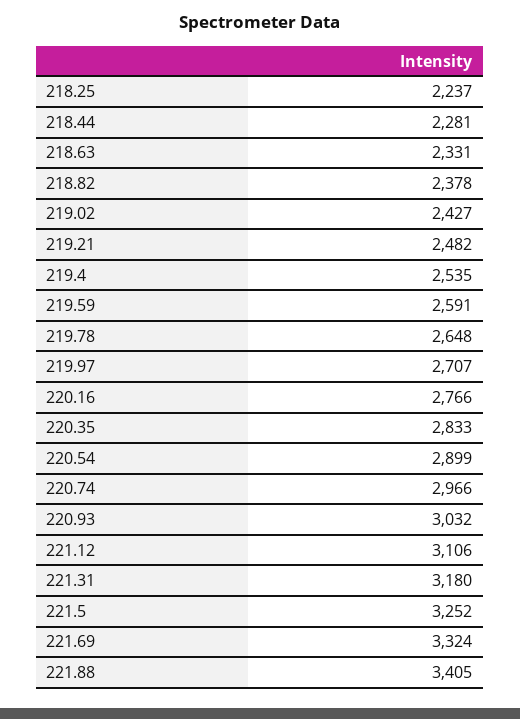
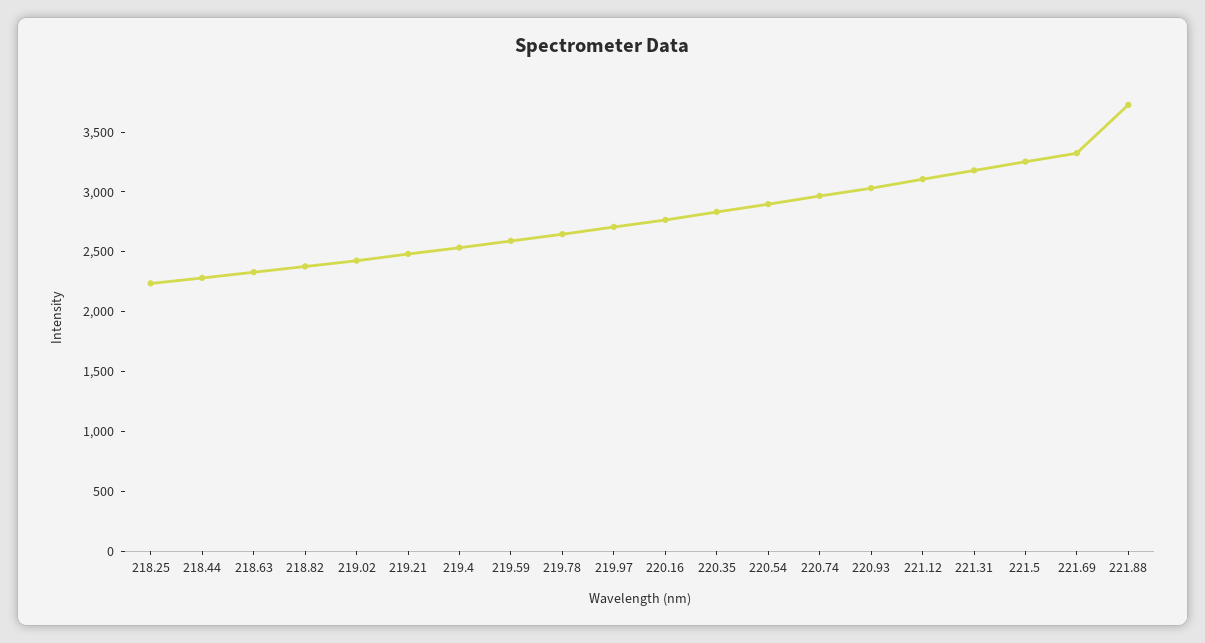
221.88: 3405 -> 3700

